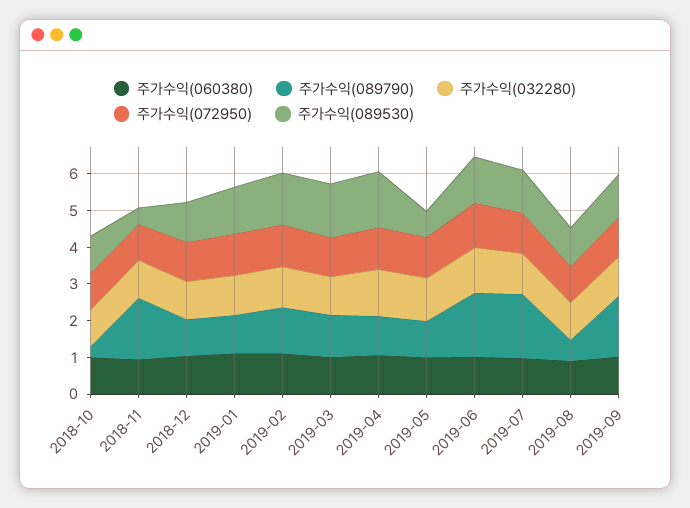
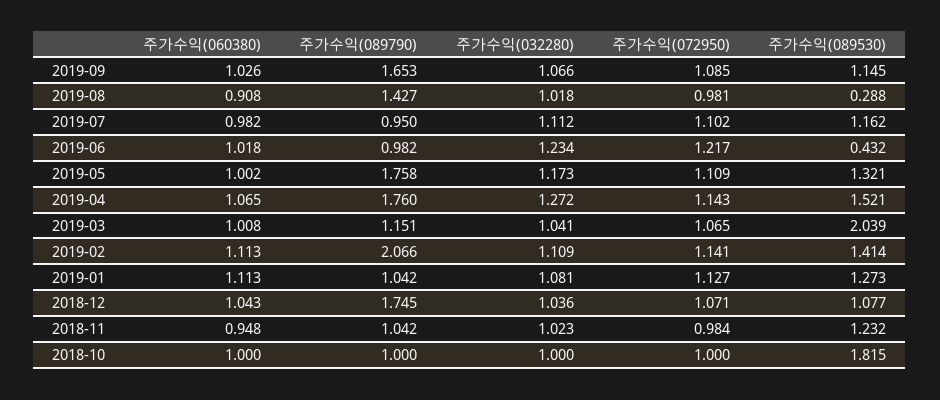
주가수익(089790), 2018-10: 0.25 -> 1
주가수익(089530), 2018-10: 1 -> 1.815
주가수익(089790), 2018-11: 1.75 -> 1.042
주가수익(089530), 2018-11: 0.5 -> 1.232
주가수익(089790), 2018-12: 1 -> 1.745
주가수익(089790), 2019-02: 1.25 -> 2.066
주가수익(089530), 2019-03: 1.5 -> 2.039
주가수익(089790), 2019-04: 1 -> 1.76
주가수익(089790), 2019-05: 1 -> 1.758
주가수익(089530), 2019-05: 0.75 -> 1.321
주가수익(089790), 2019-06: 1.75 -> 0.982
주가수익(089530), 2019-06: 1.25 -> 0.432
주가수익(089790), 2019-07: 1.75 -> 0.95
주가수익(089790), 2019-08: 0.5 -> 1.427
주가수익(089530), 2019-08: 1 -> 0.288

